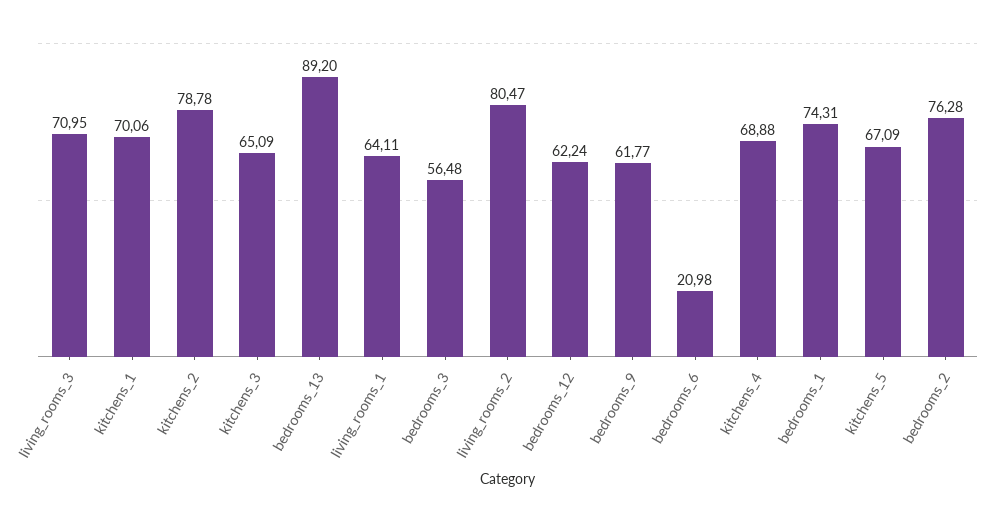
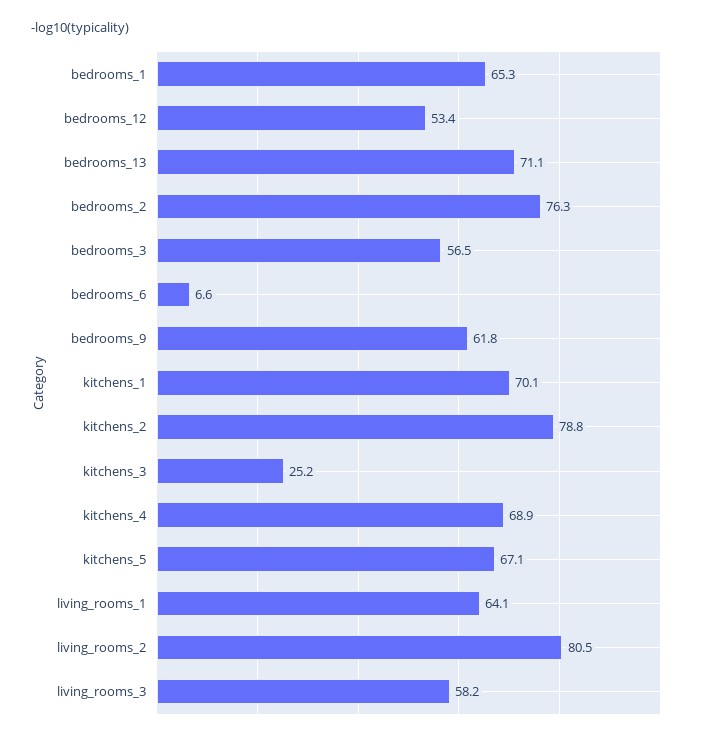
living_rooms_3: 70.95 -> 58.2
kitchens_3: 65.09 -> 25.2
bedrooms_13: 89.2 -> 71.1
bedrooms_12: 62.24 -> 53.4
bedrooms_6: 20.98 -> 6.6
bedrooms_1: 74.31 -> 65.3

